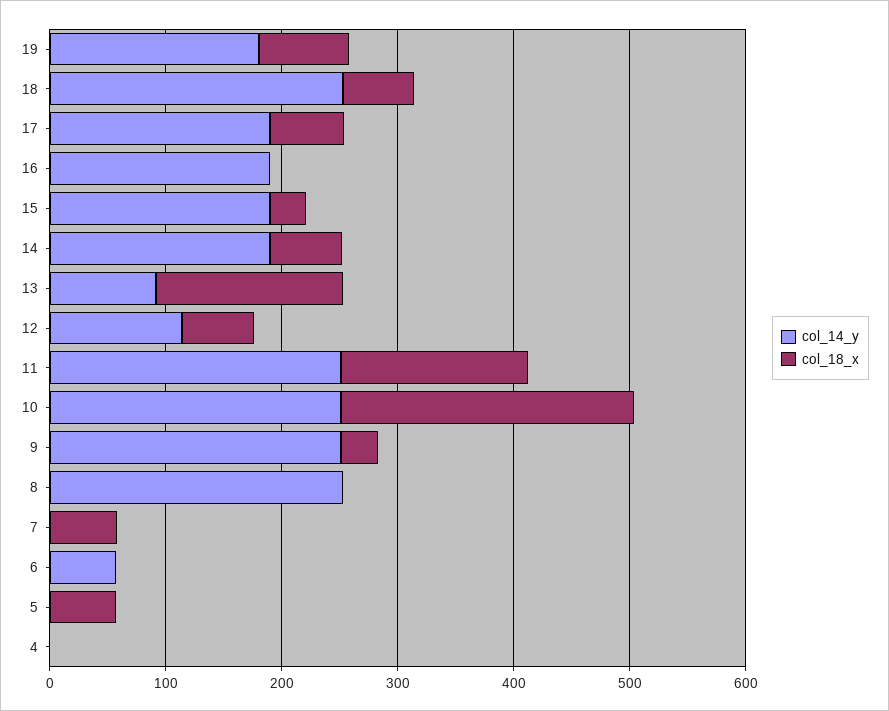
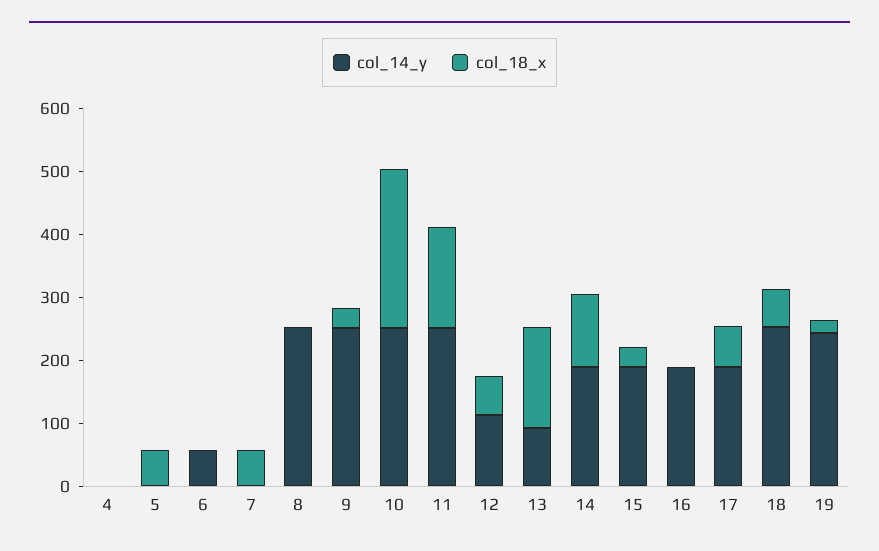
col_14_y, 19: 180 -> 240
col_18_x, 19: 80 -> 20
col_18_x, 14: 60 -> 120

